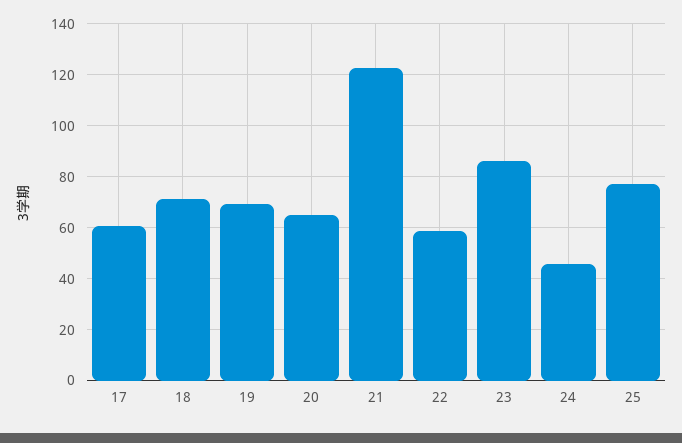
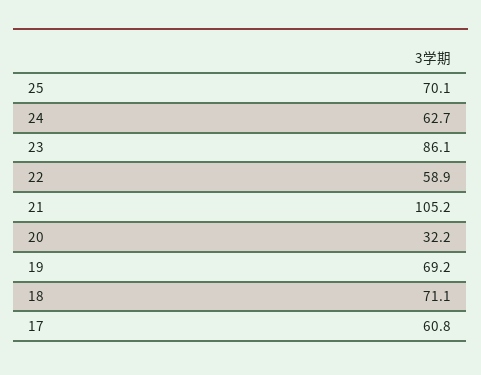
20: 65 -> 32.2
21: 122.5 -> 105.2
24: 45 -> 62.7
25: 77.5 -> 70.1

